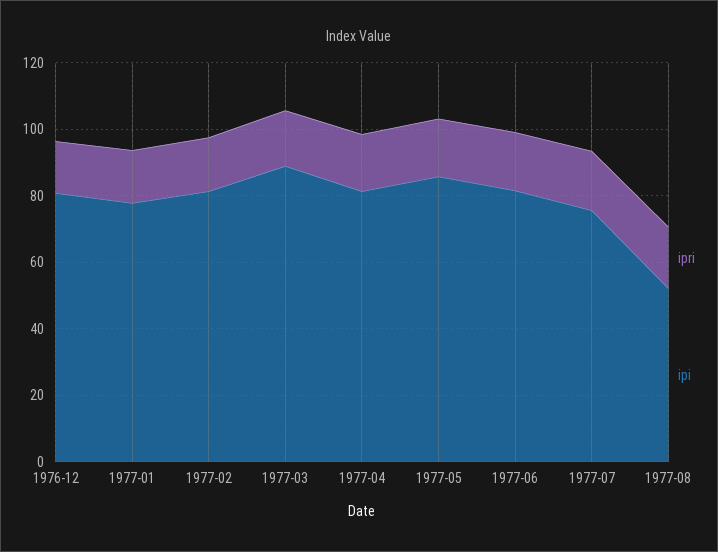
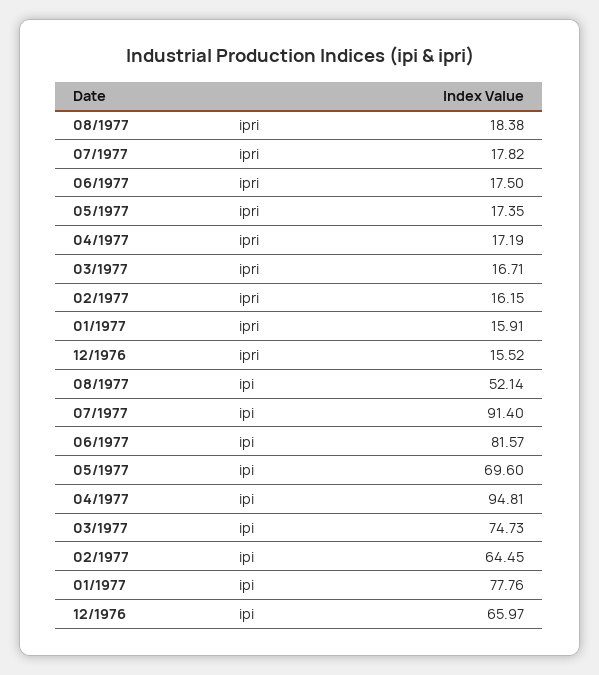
ipi, 1976-12: 80 -> 65.97
ipi, 1977-02: 80 -> 64.45
ipi, 1977-03: 90 -> 74.73
ipi, 1977-04: 80 -> 94.81
ipi, 1977-05: 85 -> 69.6
ipi, 1977-07: 75 -> 91.4

